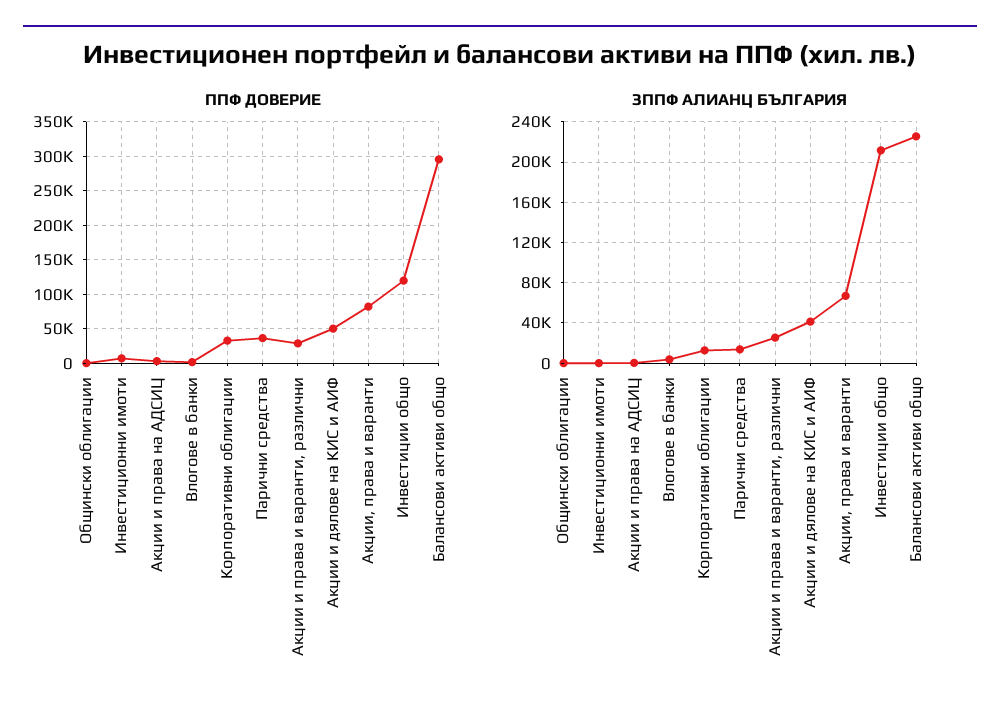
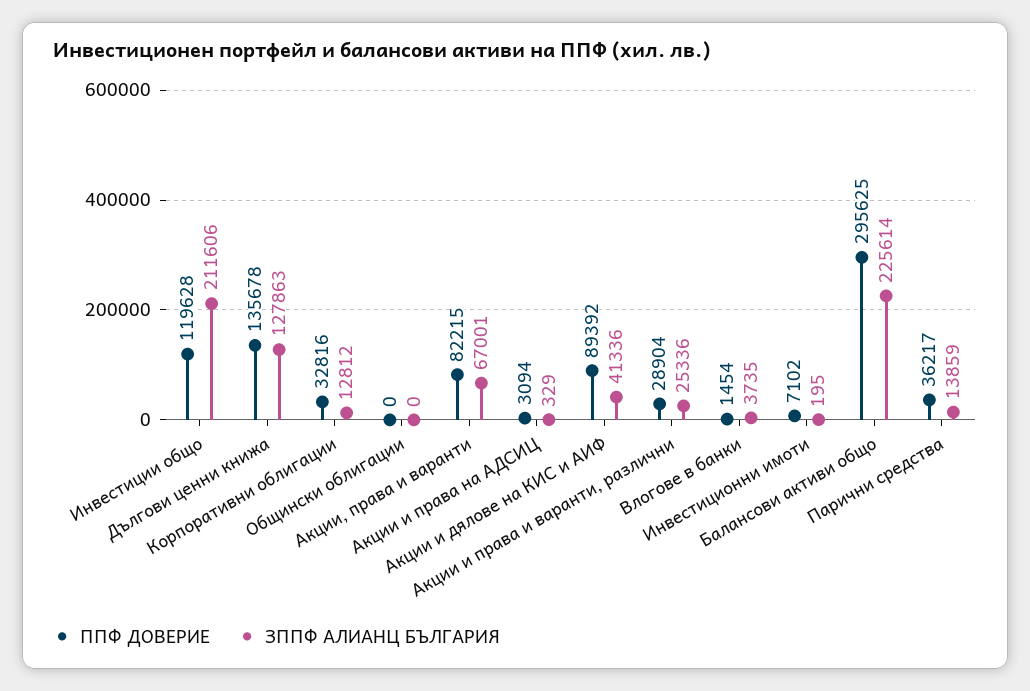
ППФ ДОВЕРИЕ, Акции и дялове на КИС и АИФ: 50000 -> 89392
ППФ ДОВЕРИЕ, Дългови ценни книжа: none -> 135678
ЗППФ АЛИАНЦ БЪЛГАРИЯ, Дългови ценни книжа: none -> 127863

